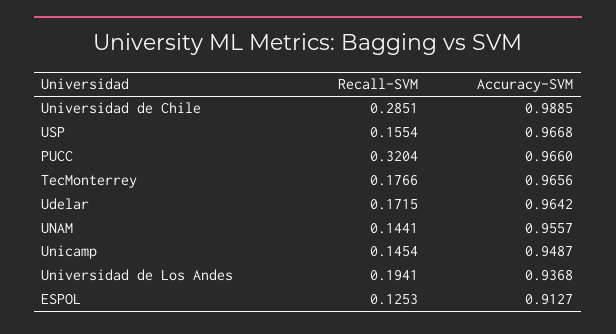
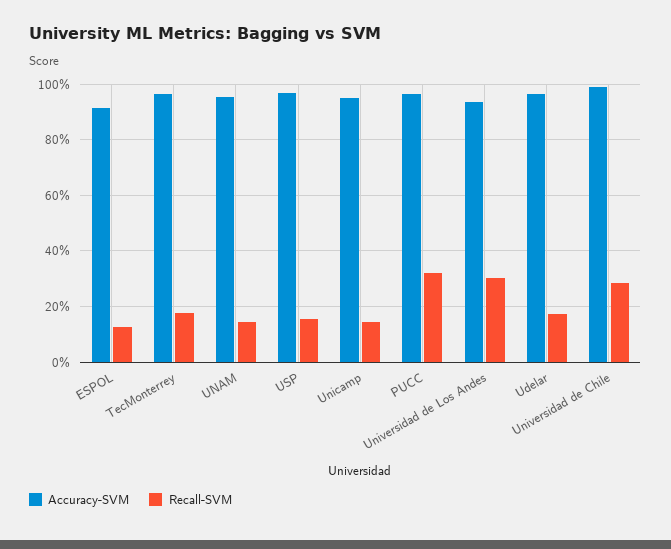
Recall-SVM, Universidad de Los Andes: 0.1941 -> 0.3

